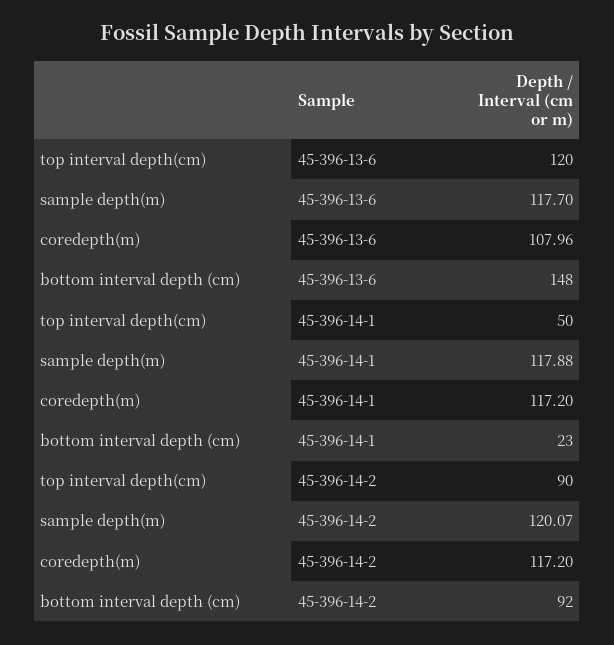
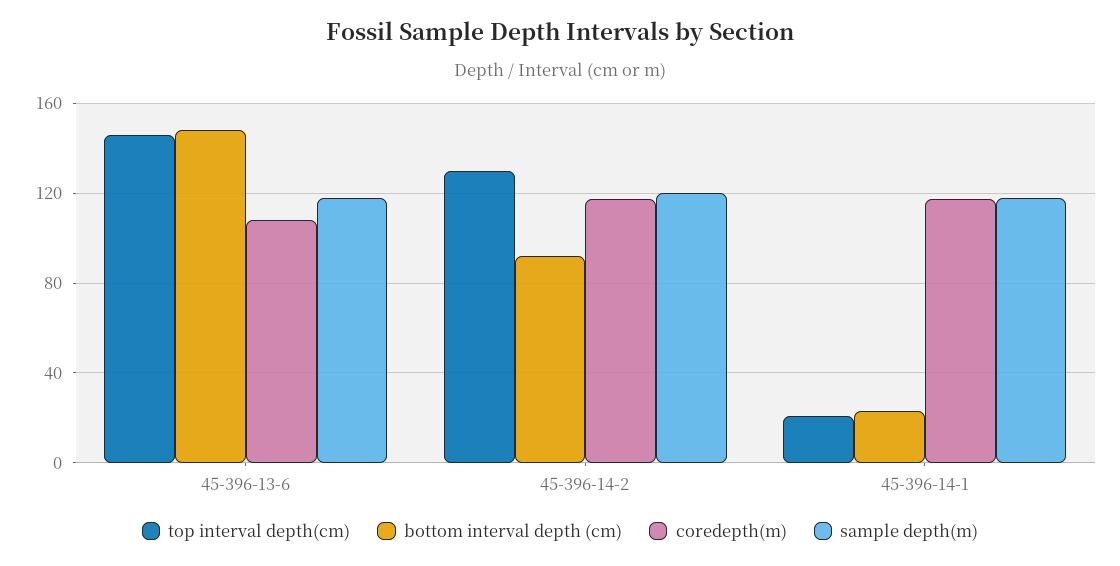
top interval depth(cm), 45-396-13-6: 120 -> 145
top interval depth(cm), 45-396-14-1: 50 -> 20
top interval depth(cm), 45-396-14-2: 90 -> 130

